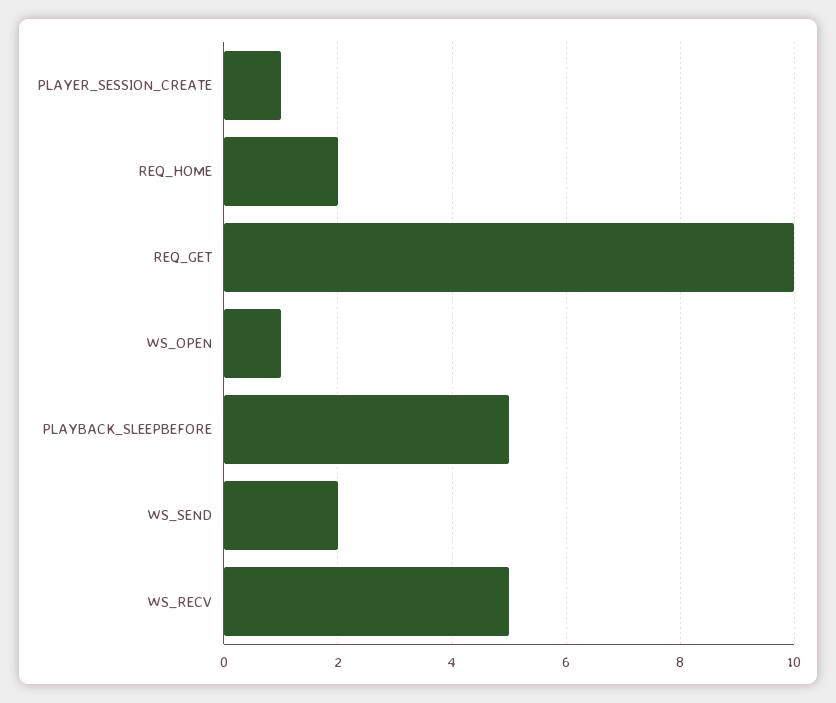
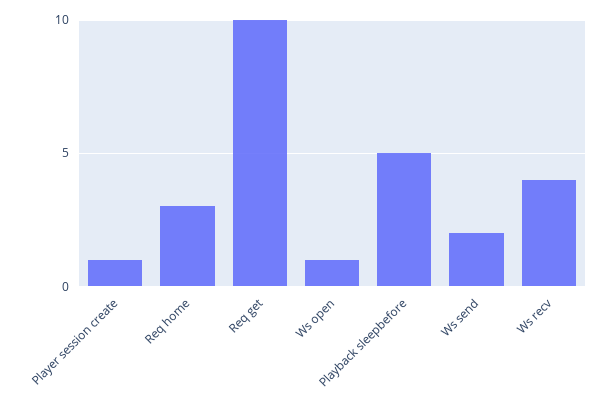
REQ_HOME: 2 -> 3
WS_RECV: 5 -> 4

